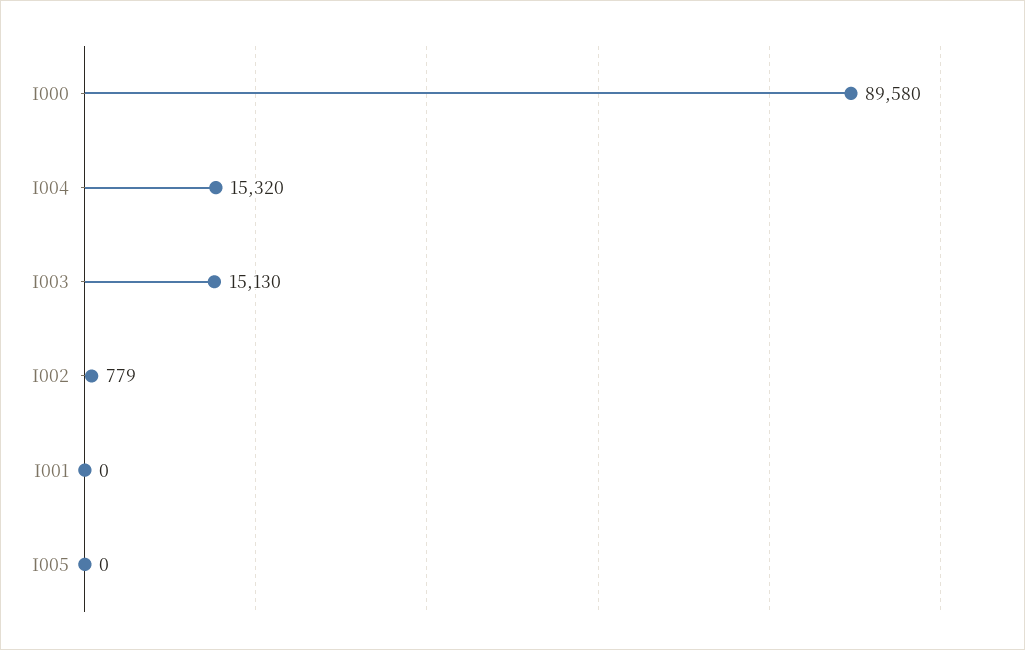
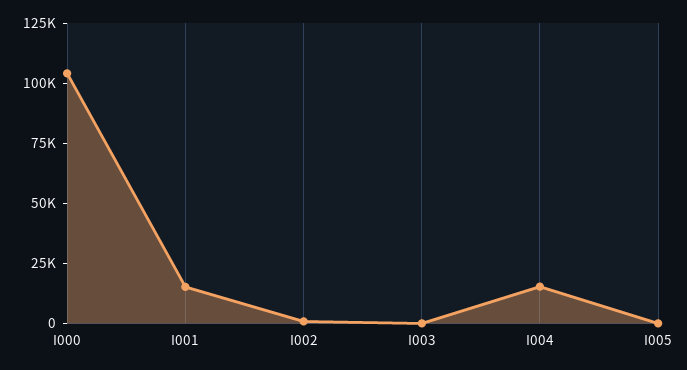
I000: 89580 -> 105000
I003: 15130 -> 0
I001: 0 -> 15000

